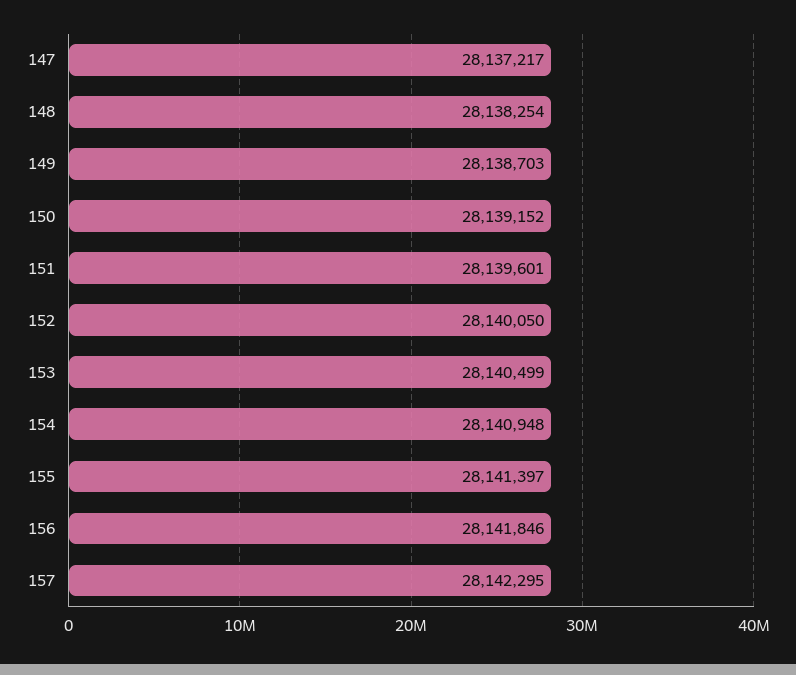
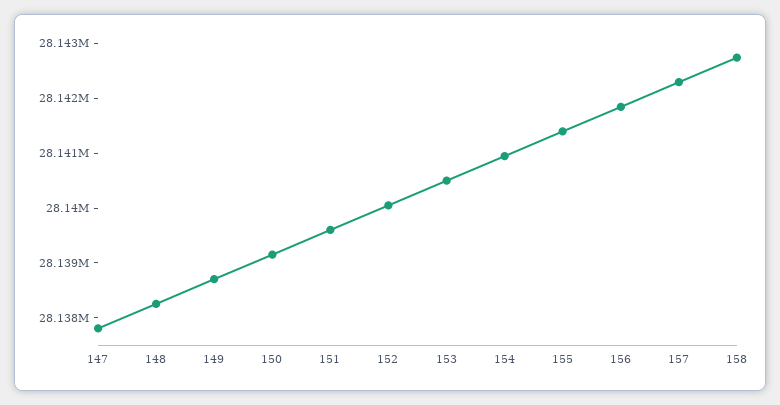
147: 28137217 -> 28137800
158: none -> 28142800

